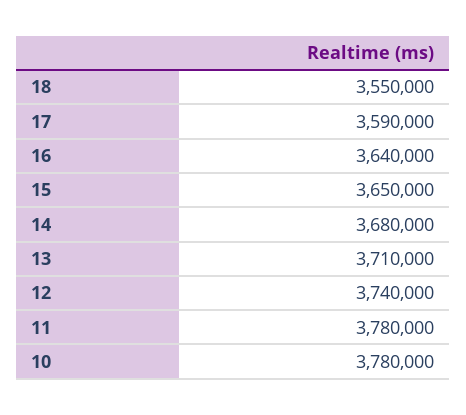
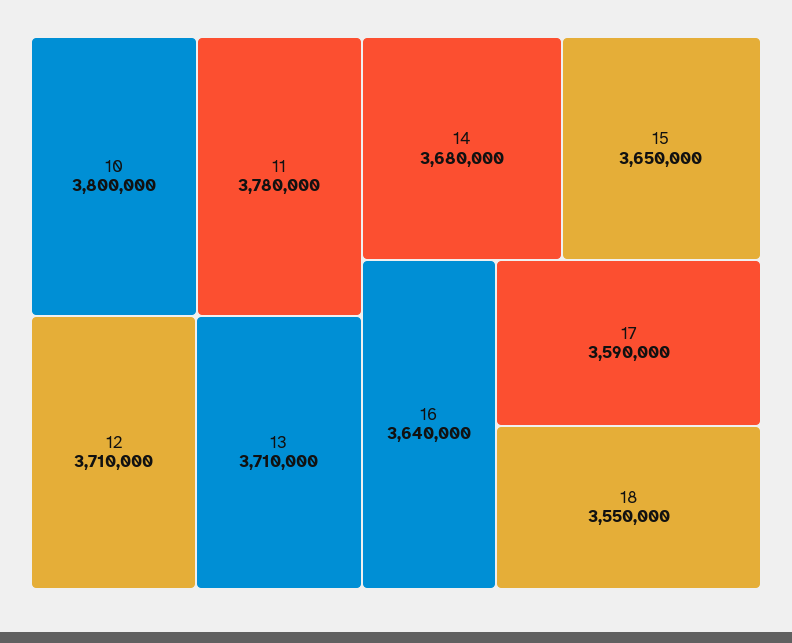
12: 3740000 -> 3710000
10: 3780000 -> 3800000

